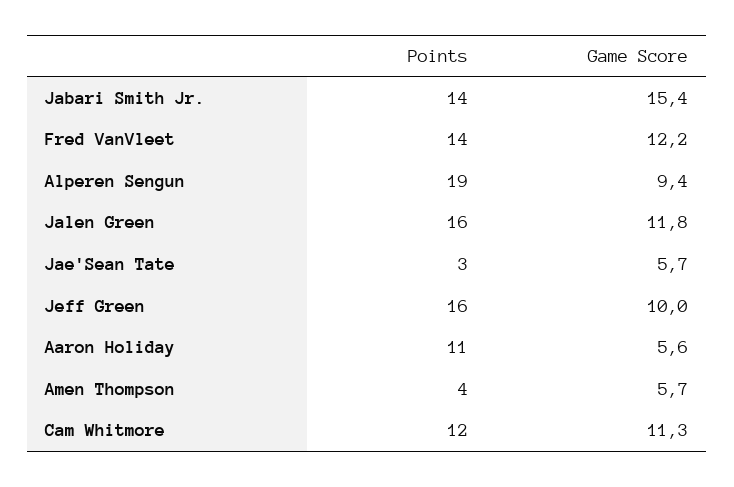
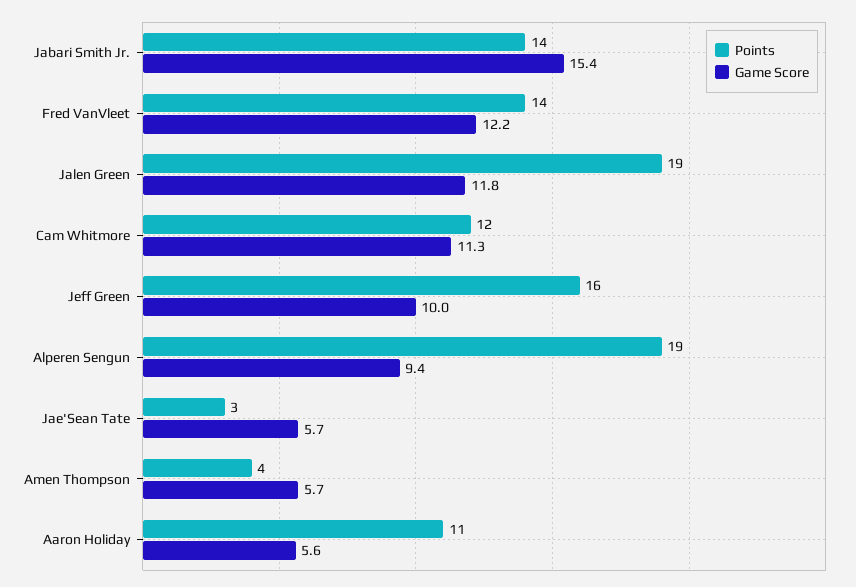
Points, Jalen Green: 16 -> 19

